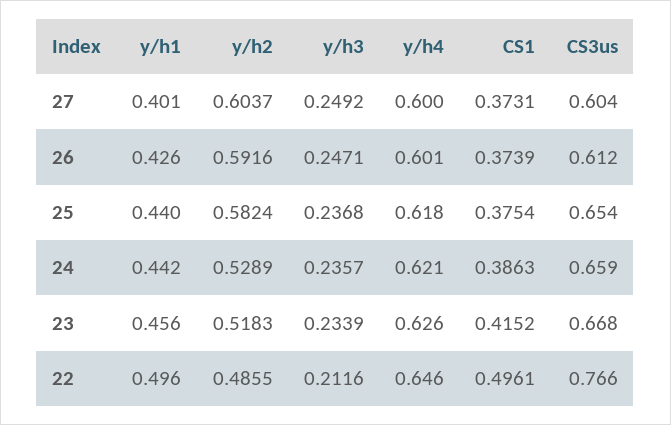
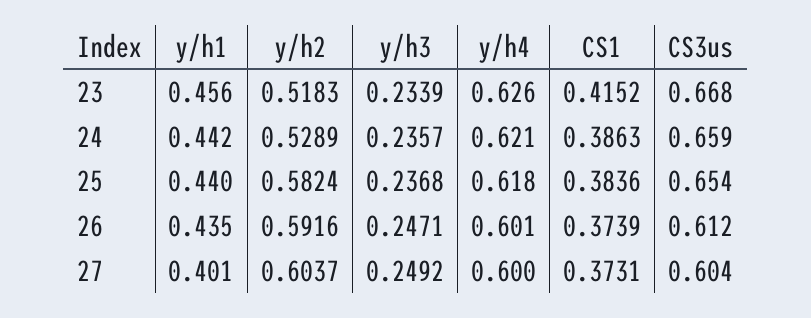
y/h1, 26: 0.426 -> 0.435
CS1, 25: 0.3754 -> 0.3836
y/h1, 22: 0.496 -> none
y/h2, 22: 0.4855 -> none
y/h3, 22: 0.2116 -> none
y/h4, 22: 0.646 -> none
CS1, 22: 0.4961 -> none
CS3us, 22: 0.766 -> none

